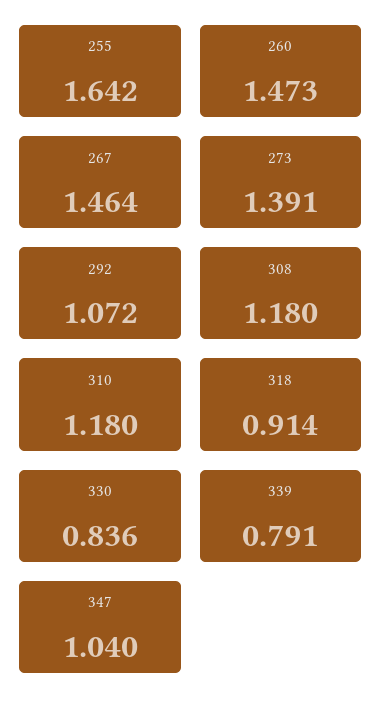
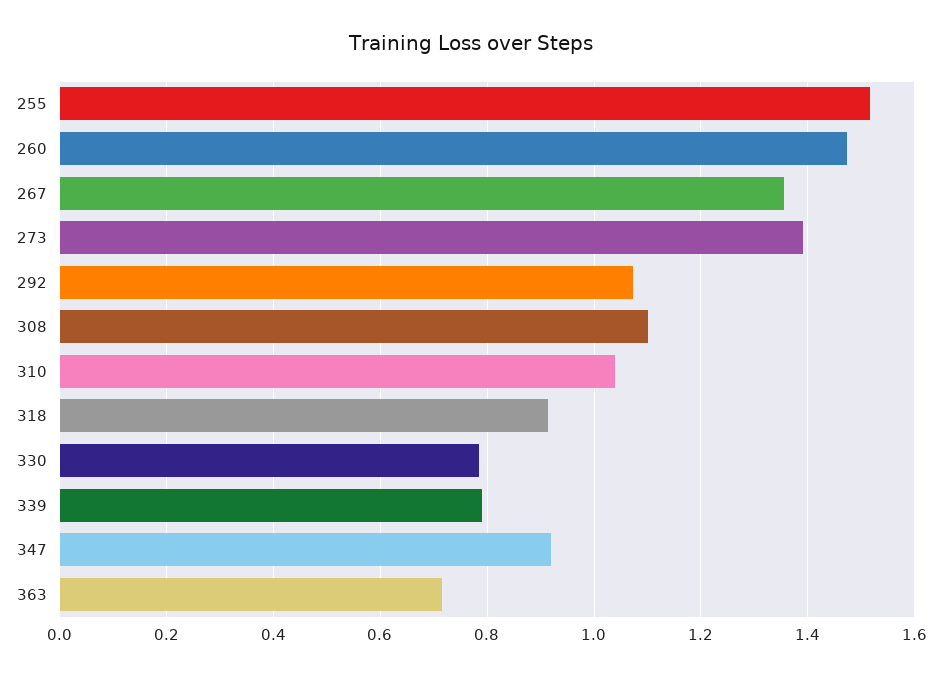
255: 1.642 -> 1.52
267: 1.464 -> 1.36
308: 1.18 -> 1.1
310: 1.18 -> 1.04
330: 0.836 -> 0.78
347: 1.04 -> 0.92
363: none -> 0.72

